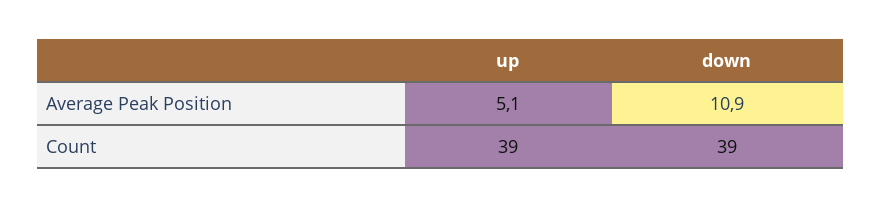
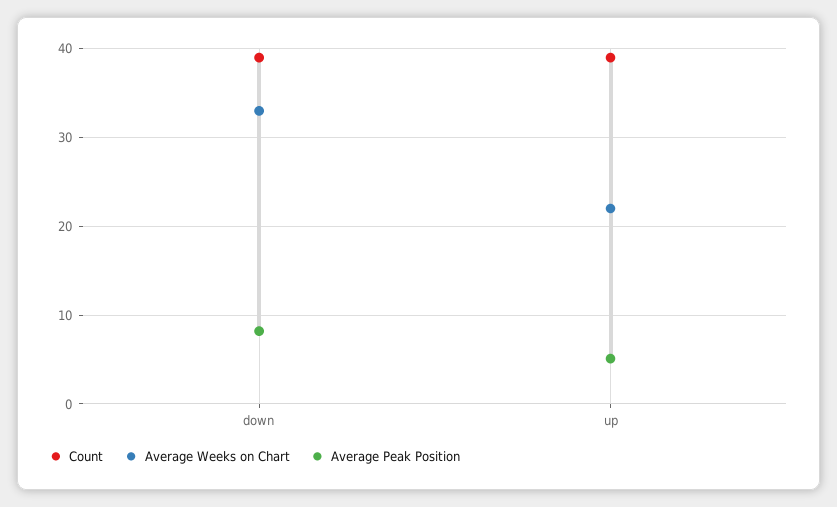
Average Peak Position, down: 10.9 -> 8
Average Weeks on Chart, down: none -> 33
Average Weeks on Chart, up: none -> 22

